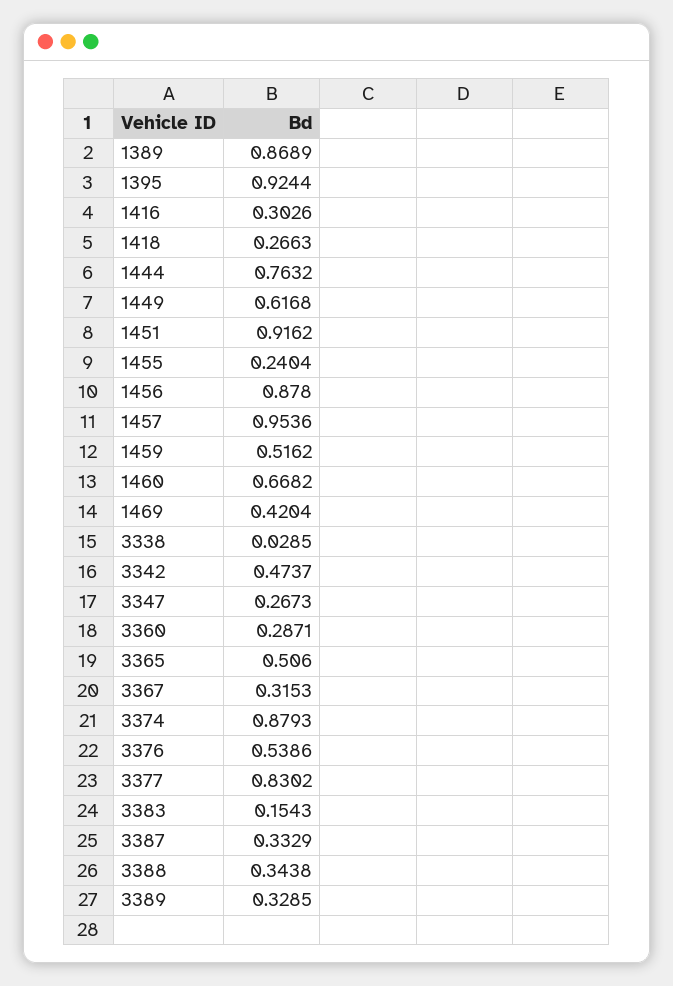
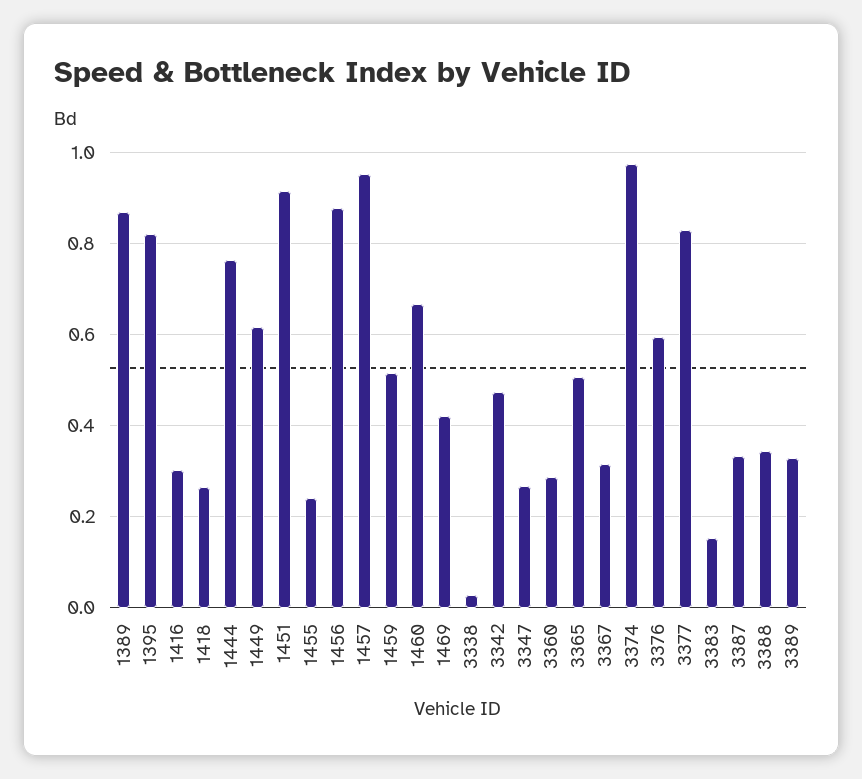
1395: 0.9244 -> 0.82
3374: 0.8793 -> 0.98
3376: 0.5386 -> 0.6

